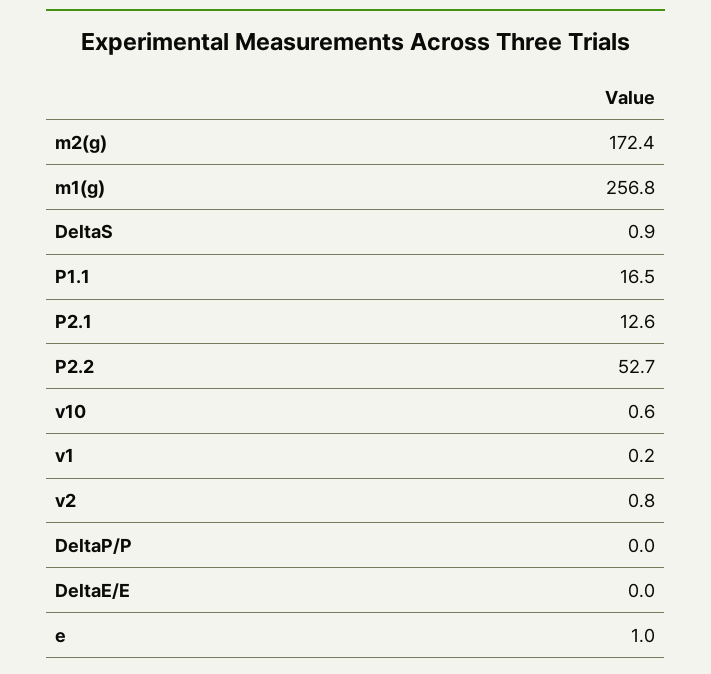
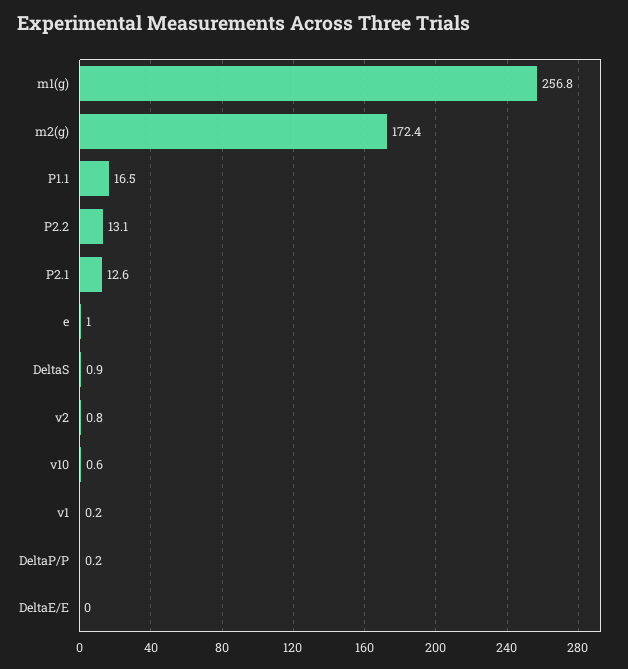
P2.2: 52.7 -> 13.1
DeltaP/P: 0 -> 0.2

